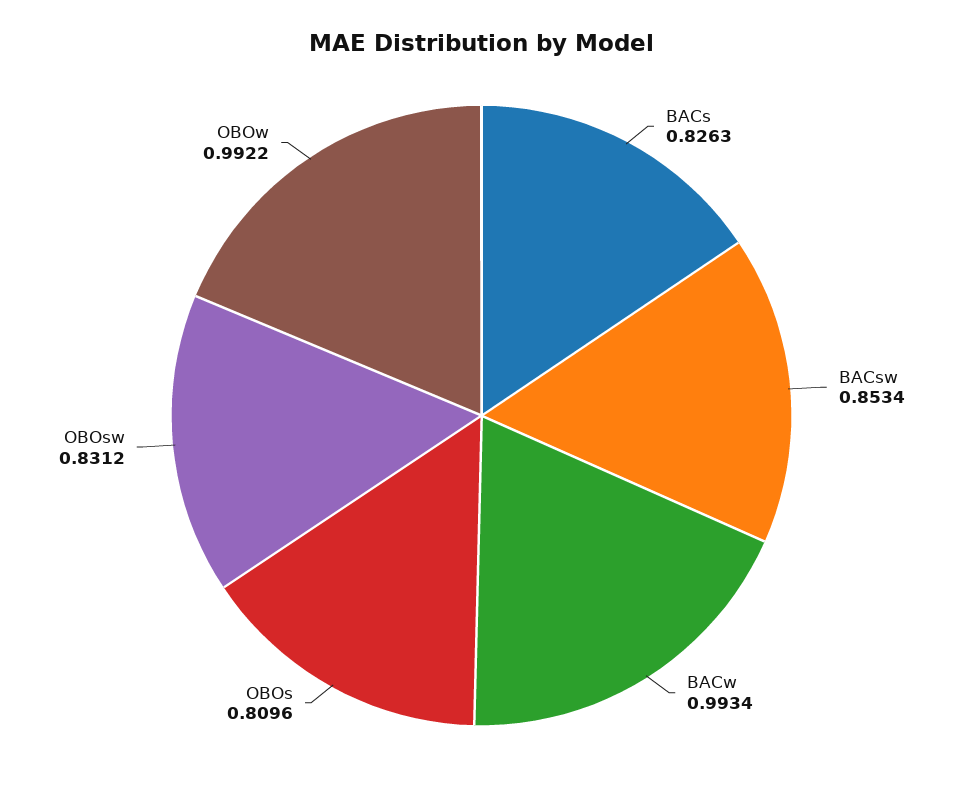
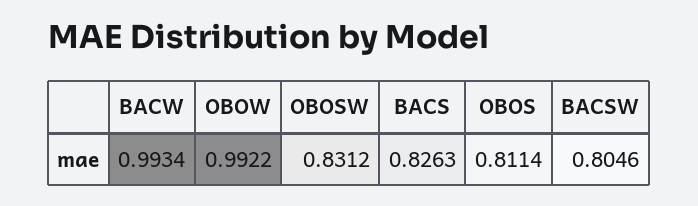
BACsw: 0.8534 -> 0.8046
OBOs: 0.8096 -> 0.8114

